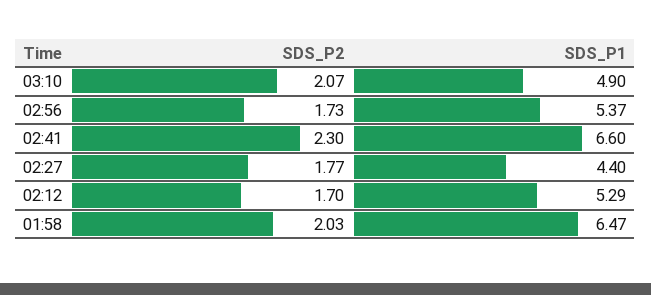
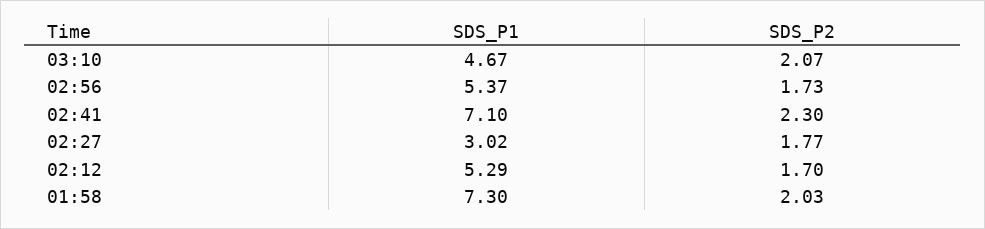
SDS_P1, 03:10: 4.9 -> 4.67
SDS_P1, 02:41: 6.6 -> 7.1
SDS_P1, 02:27: 4.4 -> 3.02
SDS_P1, 01:58: 6.47 -> 7.3

